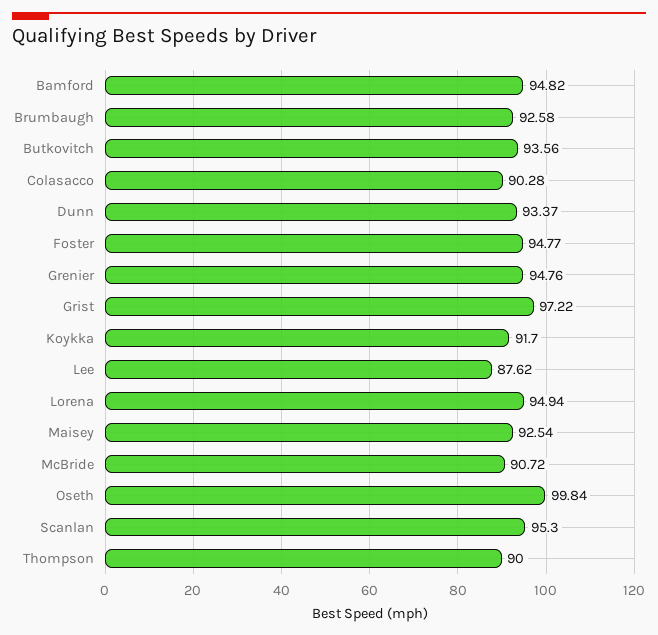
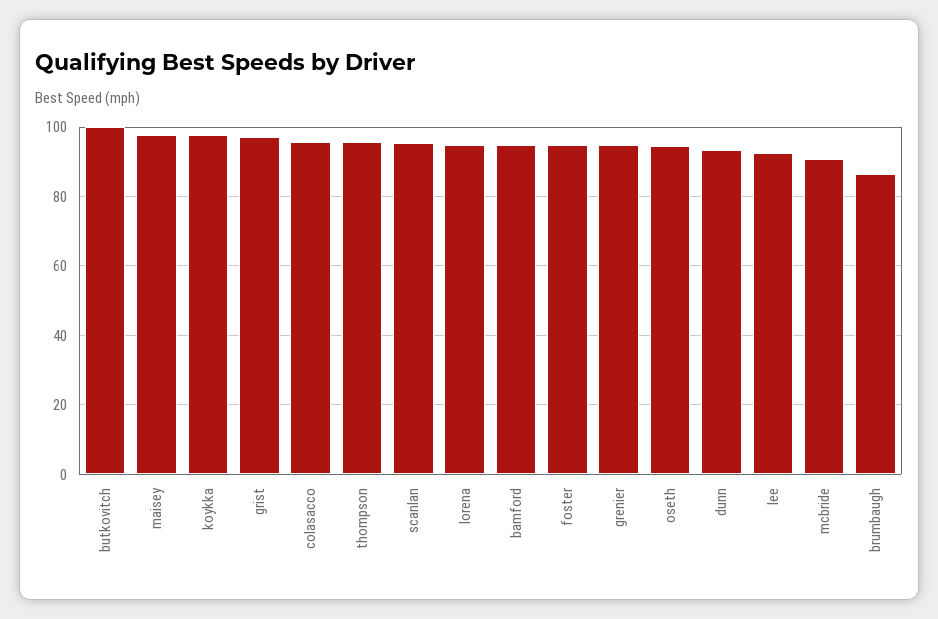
Brumbaugh: 92.58 -> 86
Butkovitch: 93.56 -> 100
Colasacco: 90.28 -> 96
Koykka: 91.7 -> 98
Lee: 87.62 -> 92
Maisey: 92.54 -> 98
Oseth: 99.84 -> 94
Thompson: 90 -> 96

